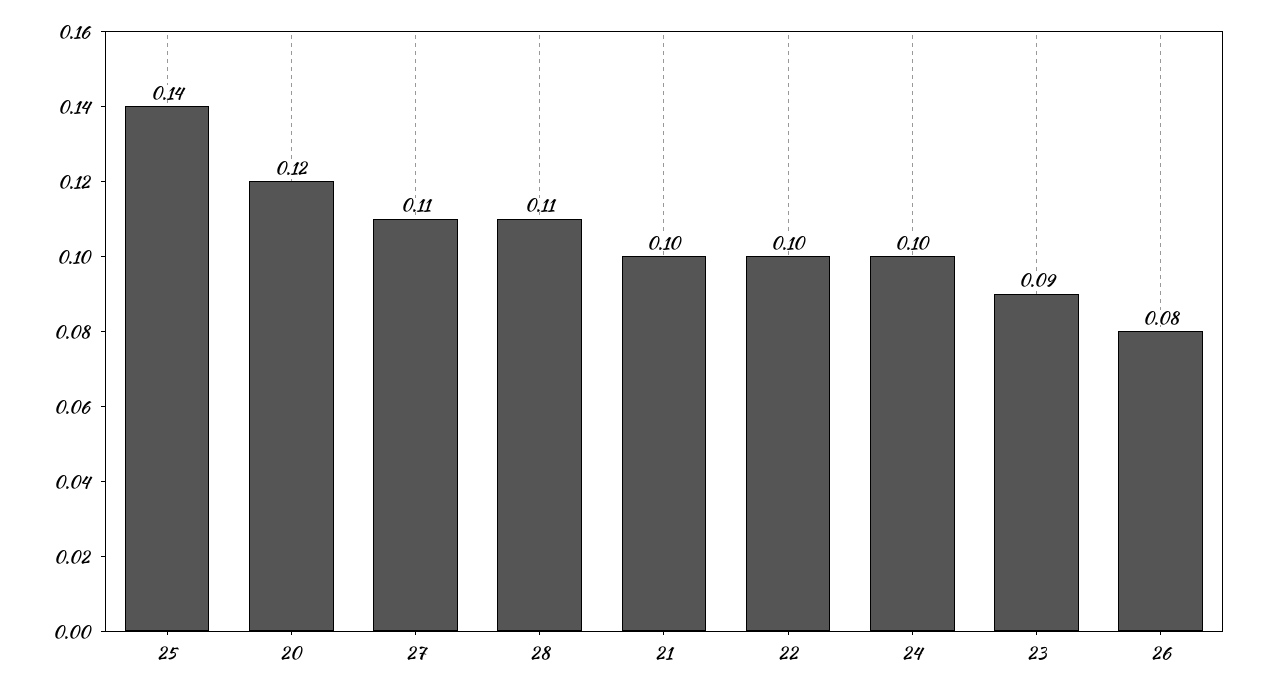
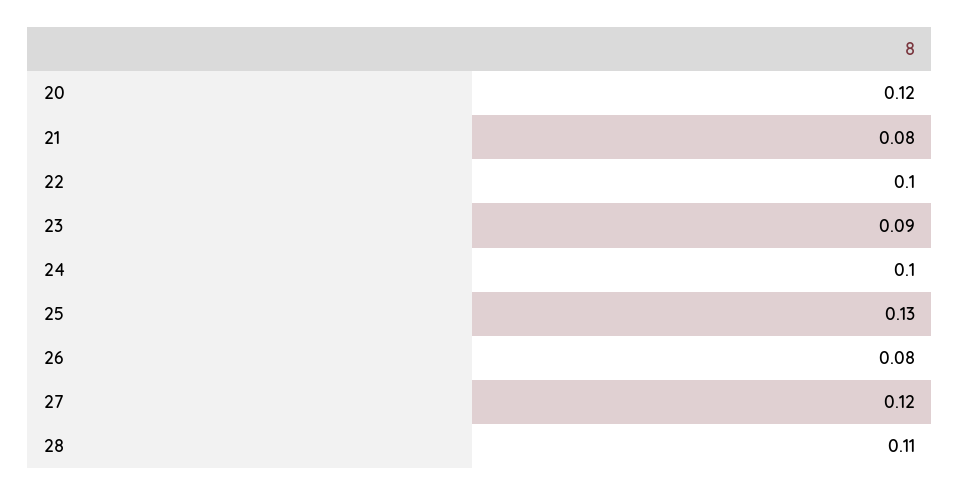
25: 0.14 -> 0.13
27: 0.11 -> 0.12
21: 0.1 -> 0.08

